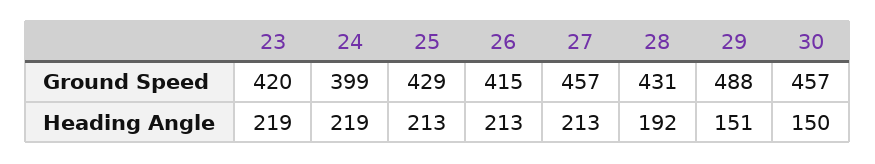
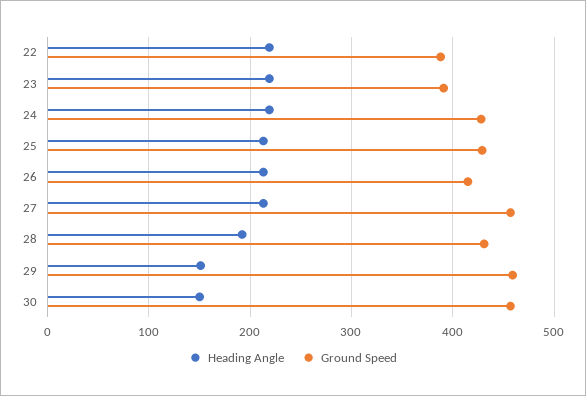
Ground Speed, 23: 420 -> 390
Ground Speed, 24: 399 -> 430
Ground Speed, 29: 488 -> 460
Heading Angle, 22: none -> 220
Ground Speed, 22: none -> 390

